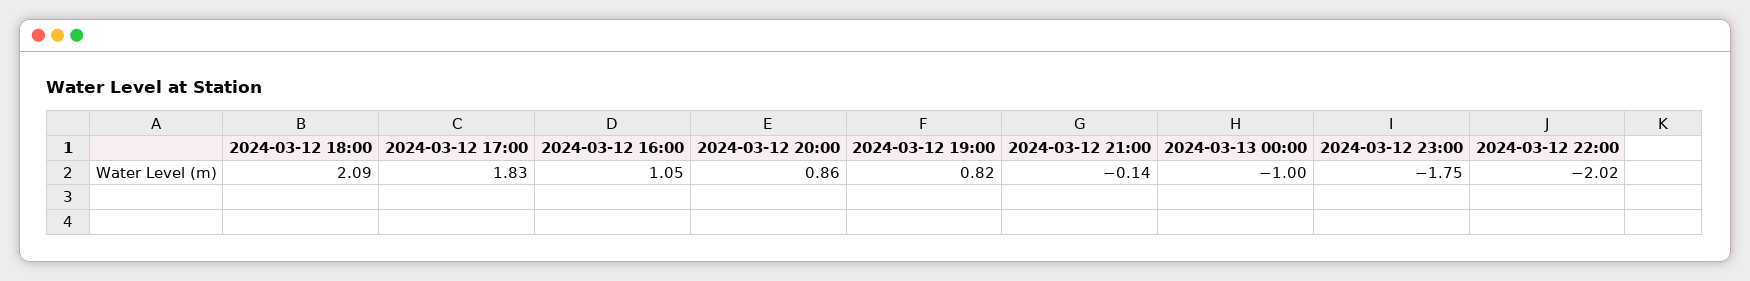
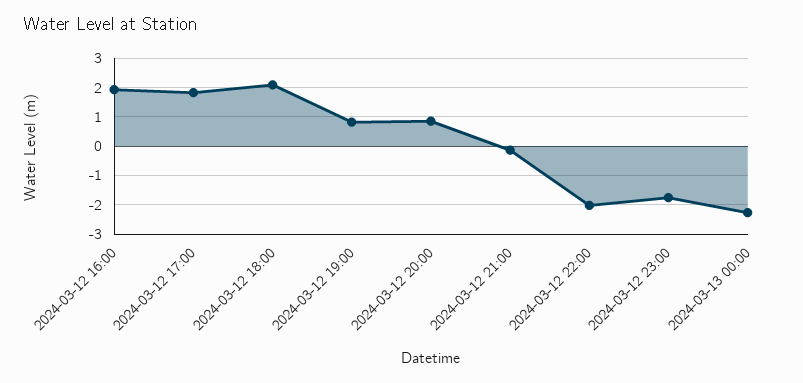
2024-03-12 16:00: 1.05 -> 2
2024-03-13 00:00: -1 -> -2.25

